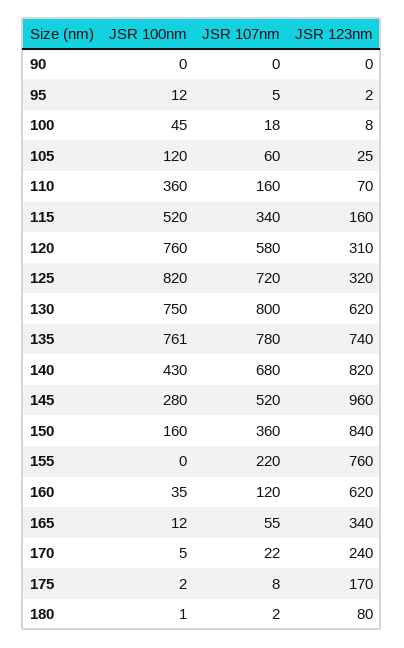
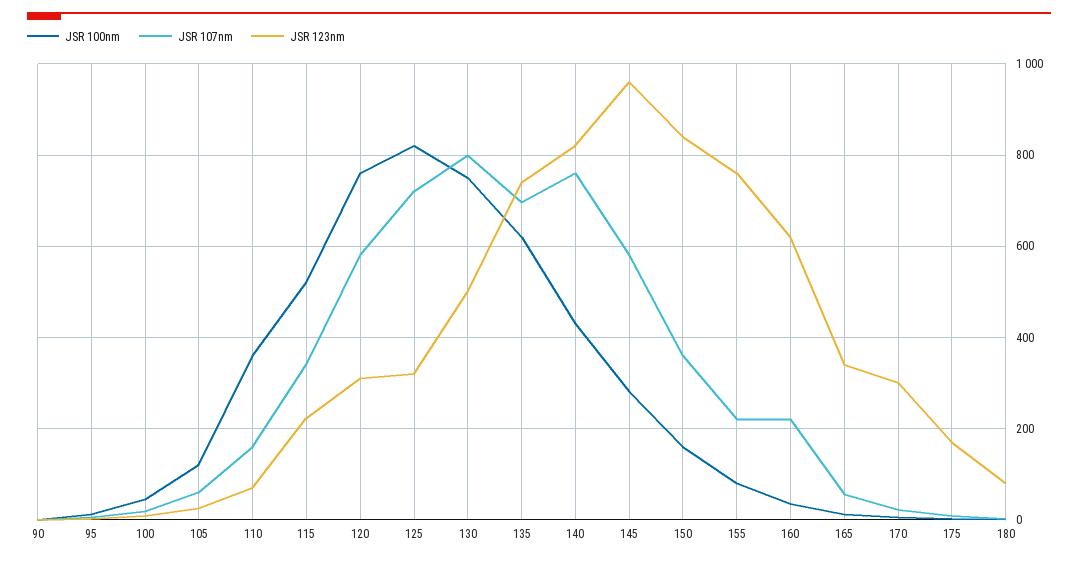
JSR 123nm, 115: 160 -> 220
JSR 123nm, 130: 620 -> 500
JSR 100nm, 135: 761 -> 620
JSR 107nm, 135: 780 -> 700
JSR 107nm, 140: 680 -> 760
JSR 107nm, 145: 520 -> 580
JSR 100nm, 155: 0 -> 80
JSR 107nm, 160: 120 -> 220
JSR 123nm, 170: 240 -> 300

